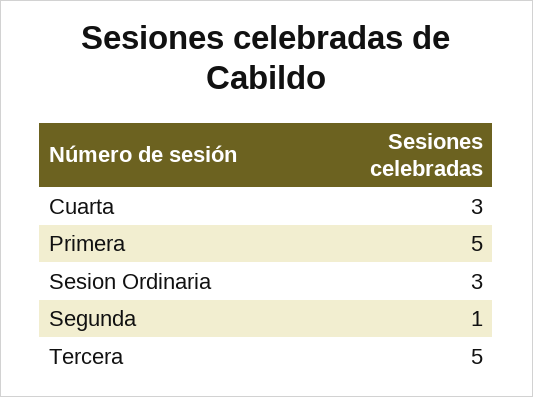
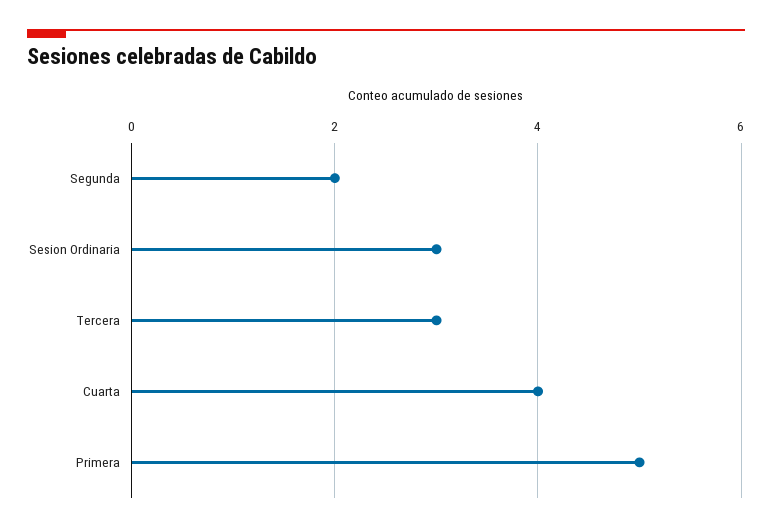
Cuarta: 3 -> 4
Segunda: 1 -> 2
Tercera: 5 -> 3

